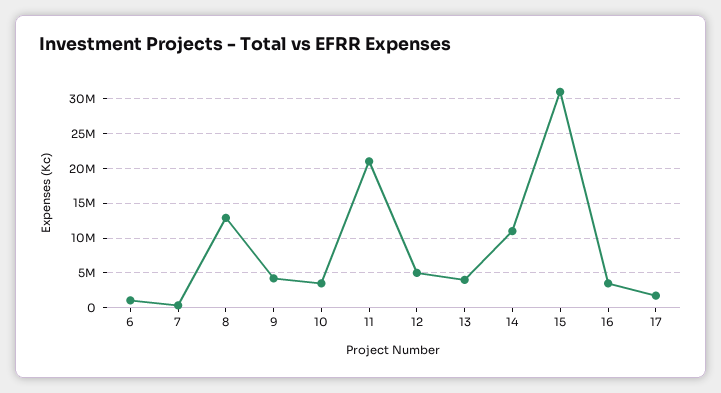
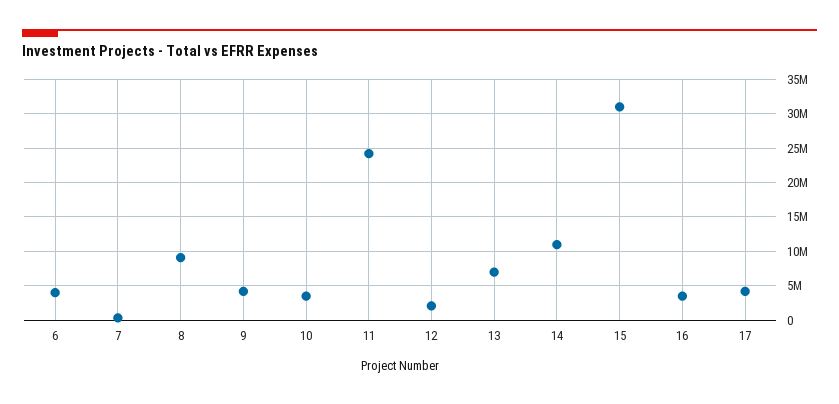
6: 1000000 -> 4000000
8: 13000000 -> 9000000
11: 21000000 -> 24000000
12: 5000000 -> 2000000
13: 4000000 -> 7000000
17: 2000000 -> 4000000

